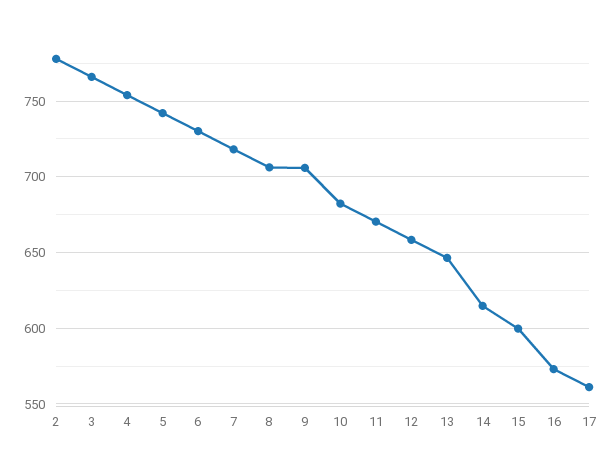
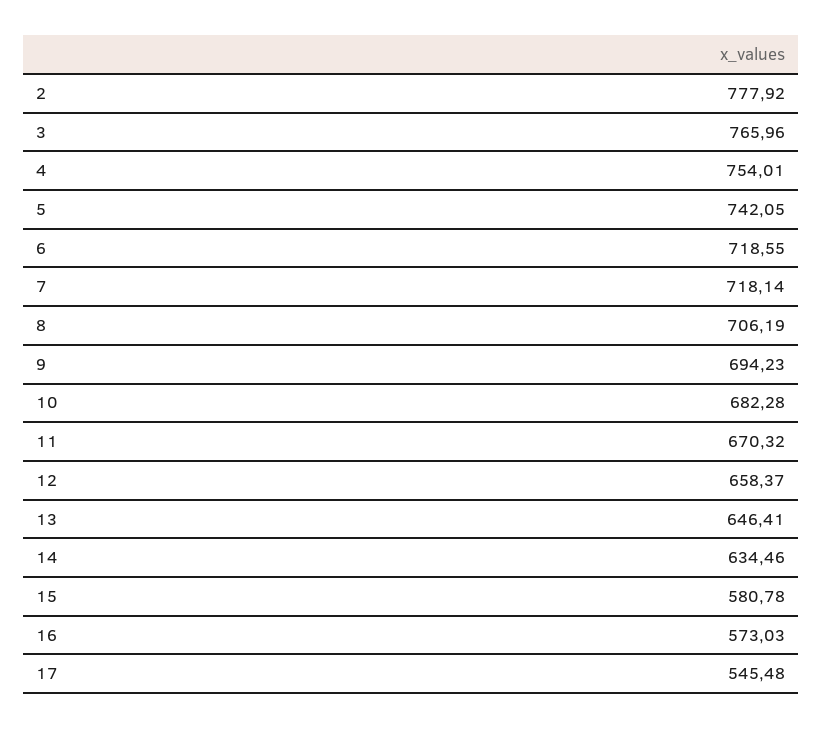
6: 730 -> 718.55
9: 705 -> 694.23
14: 615 -> 634.46
15: 600 -> 580.78
17: 560 -> 545.48

